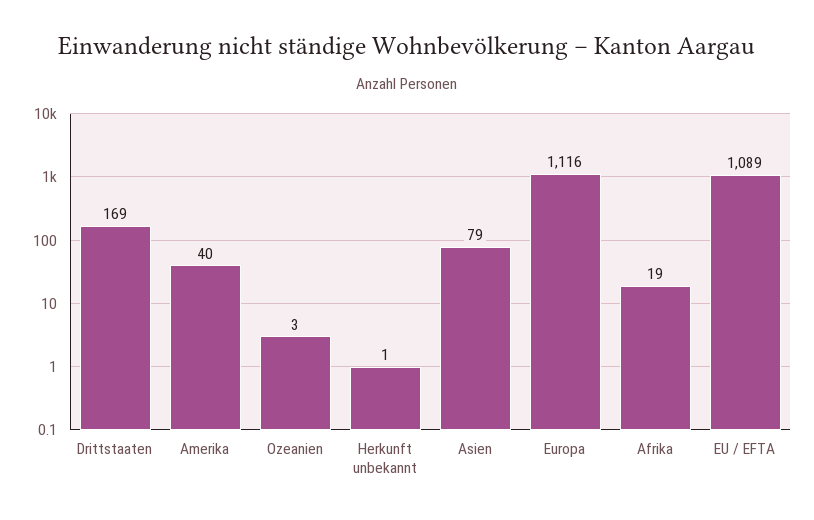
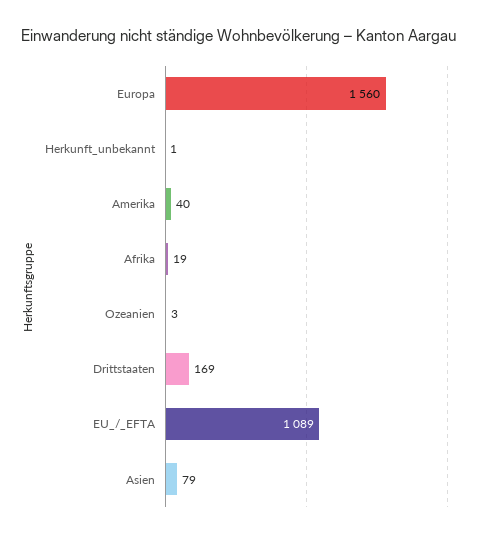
Europa: 1116 -> 1560

